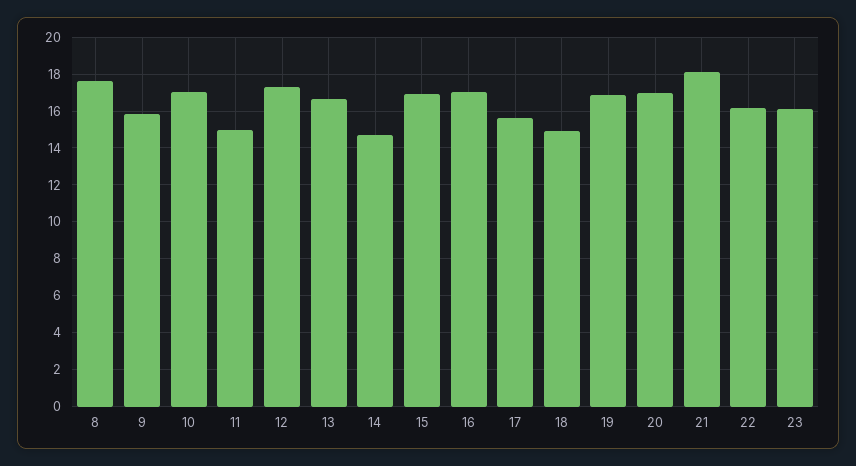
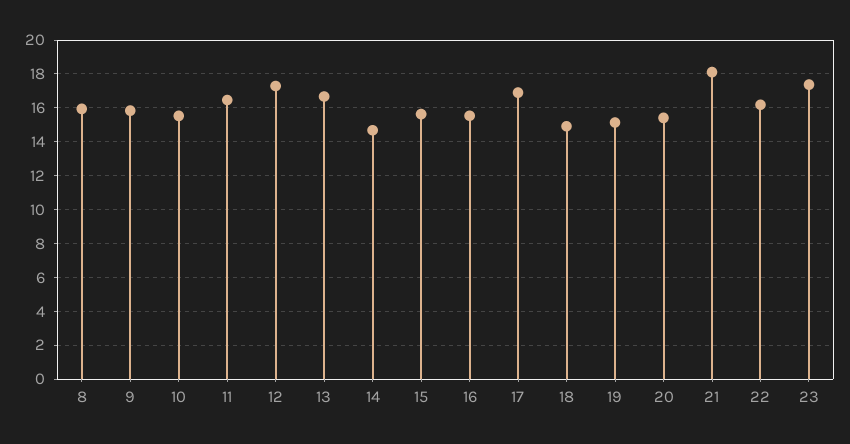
8: 17.5 -> 16
10: 17 -> 15.5
11: 15 -> 16.5
15: 17 -> 15.5
16: 17 -> 15.5
17: 15.5 -> 17
19: 17 -> 15
20: 17 -> 15.5
23: 16 -> 17.5

